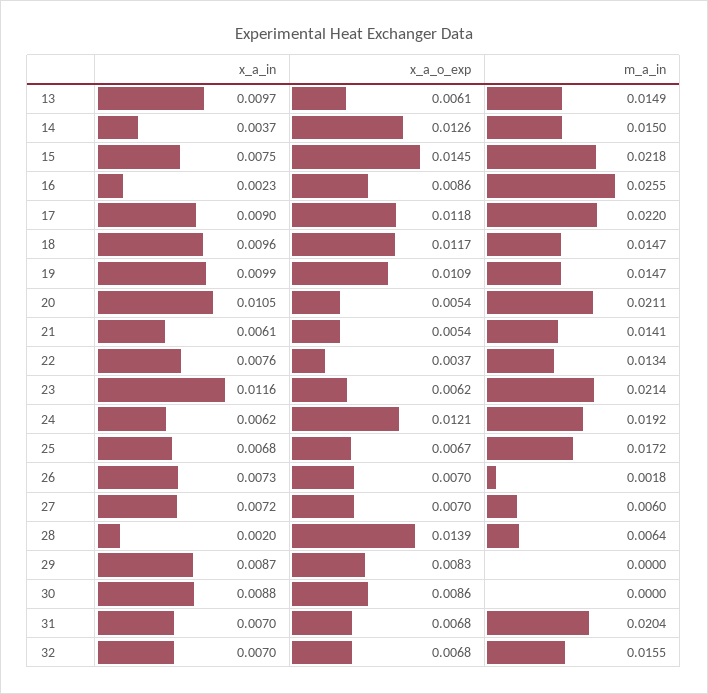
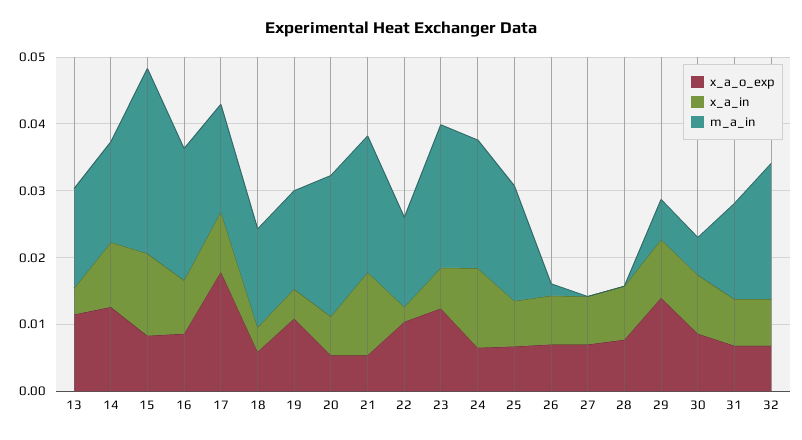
x_a_in, 13: 0.0097 -> 0.004
x_a_o_exp, 13: 0.0061 -> 0.012
x_a_in, 14: 0.0037 -> 0.01
x_a_in, 15: 0.0075 -> 0.012
x_a_o_exp, 15: 0.0145 -> 0.008
m_a_in, 15: 0.0218 -> 0.028
x_a_in, 16: 0.0023 -> 0.008
m_a_in, 16: 0.0255 -> 0.02
x_a_o_exp, 17: 0.0118 -> 0.018
m_a_in, 17: 0.022 -> 0.016
x_a_in, 18: 0.0096 -> 0.004
x_a_o_exp, 18: 0.0117 -> 0.006
x_a_in, 19: 0.0099 -> 0.004
x_a_in, 20: 0.0105 -> 0.006
x_a_in, 21: 0.0061 -> 0.012
m_a_in, 21: 0.0141 -> 0.02
x_a_in, 22: 0.0076 -> 0.002
x_a_o_exp, 22: 0.0037 -> 0.01
x_a_in, 23: 0.0116 -> 0.006
x_a_o_exp, 23: 0.0062 -> 0.012
x_a_in, 24: 0.0062 -> 0.012
x_a_o_exp, 24: 0.0121 -> 0.006
m_a_in, 27: 0.006 -> 0
x_a_in, 28: 0.002 -> 0.008
x_a_o_exp, 28: 0.0139 -> 0.008
m_a_in, 28: 0.0064 -> 0
x_a_o_exp, 29: 0.0083 -> 0.014
m_a_in, 29: 0 -> 0.006
m_a_in, 30: 0 -> 0.006
m_a_in, 31: 0.0204 -> 0.014
m_a_in, 32: 0.0155 -> 0.02

